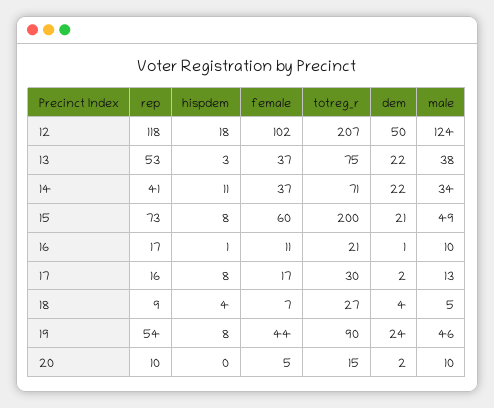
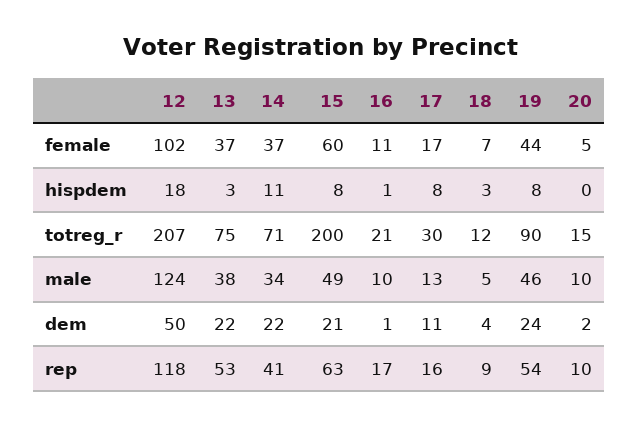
rep, 15: 73 -> 63
dem, 17: 2 -> 11
hispdem, 18: 4 -> 3
totreg_r, 18: 27 -> 12

